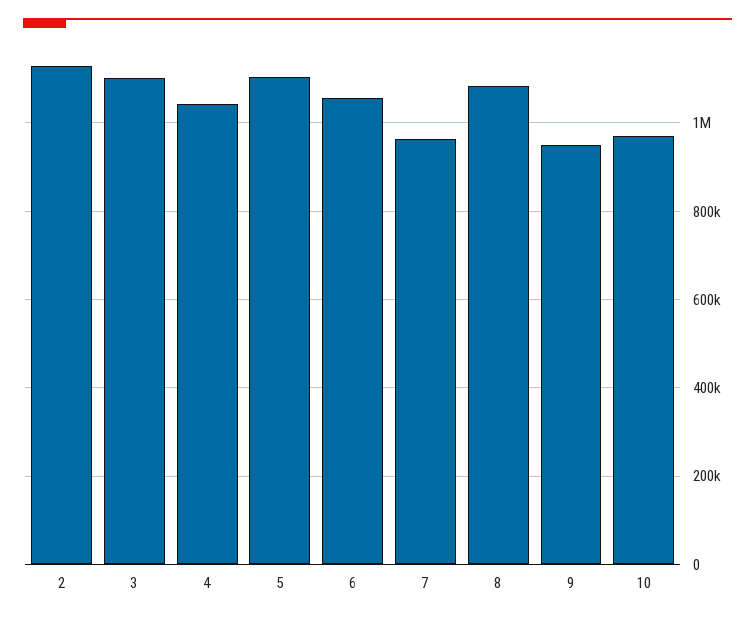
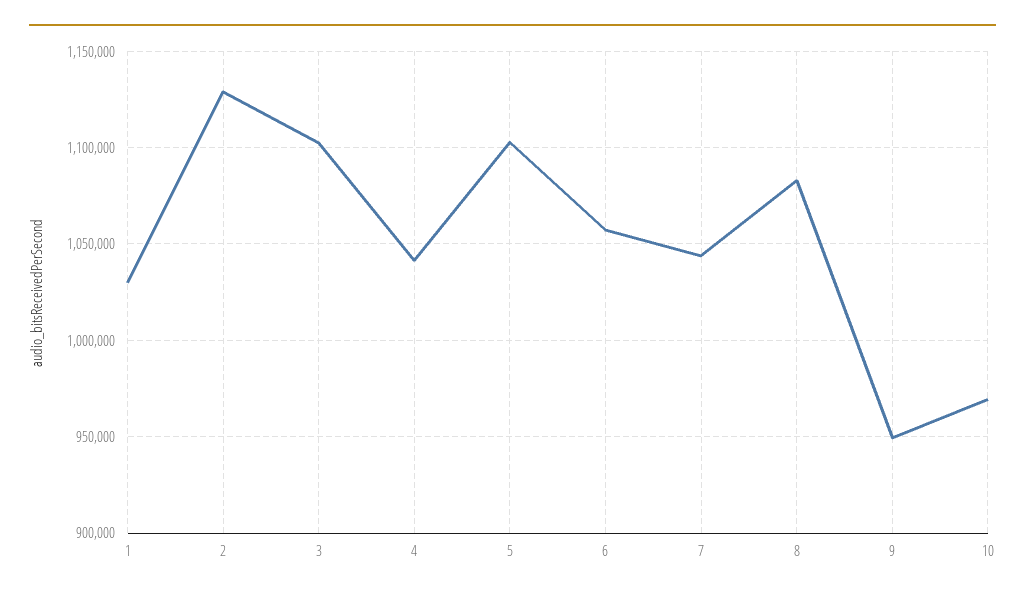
7: 960000 -> 1045000
1: none -> 1030000

